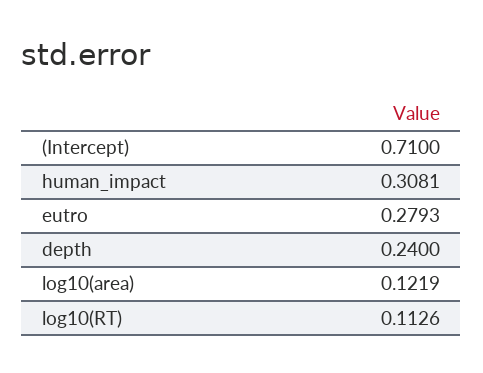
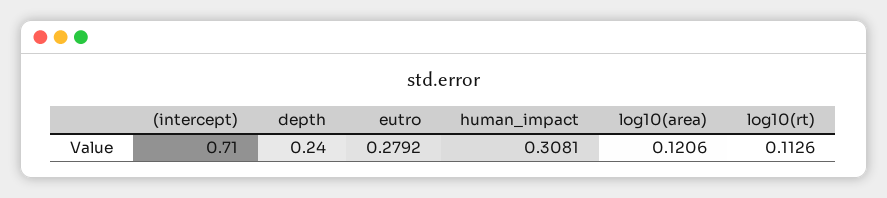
eutro: 0.2793 -> 0.2792
log10(area): 0.1219 -> 0.1206

